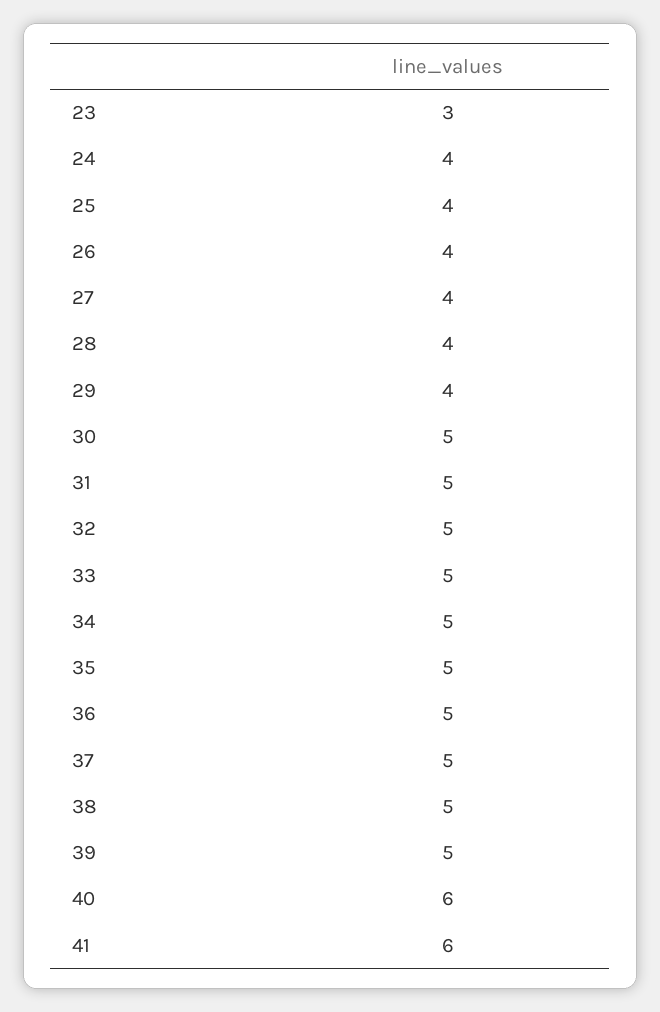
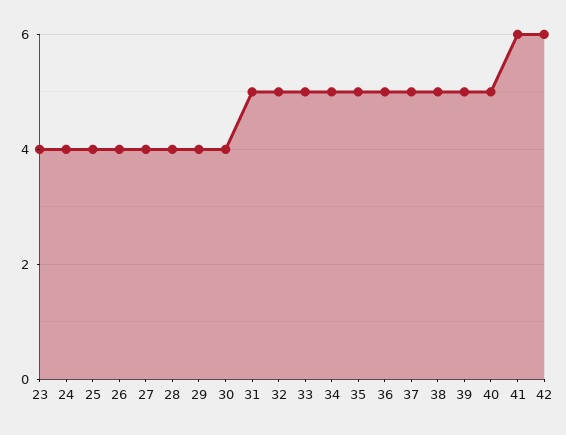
23: 3 -> 4
30: 5 -> 4
40: 6 -> 5
42: none -> 6

